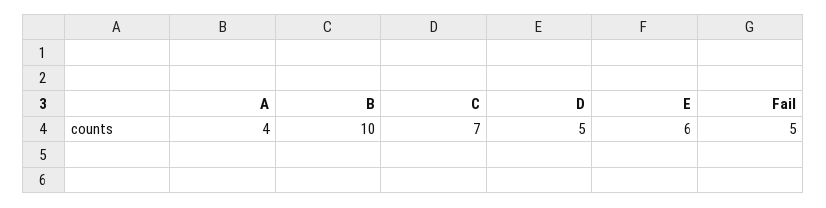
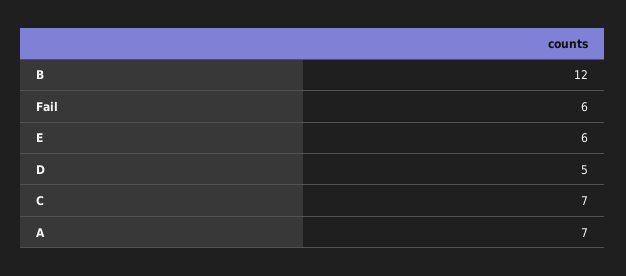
A: 4 -> 7
B: 10 -> 12
Fail: 5 -> 6

